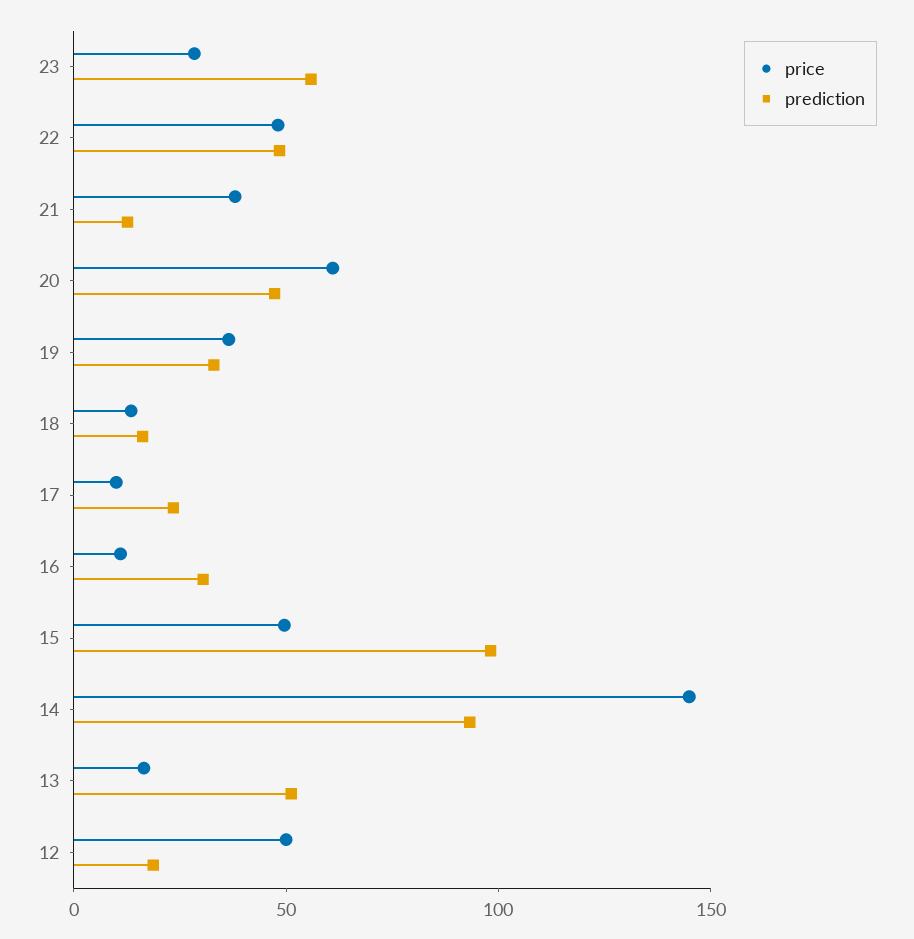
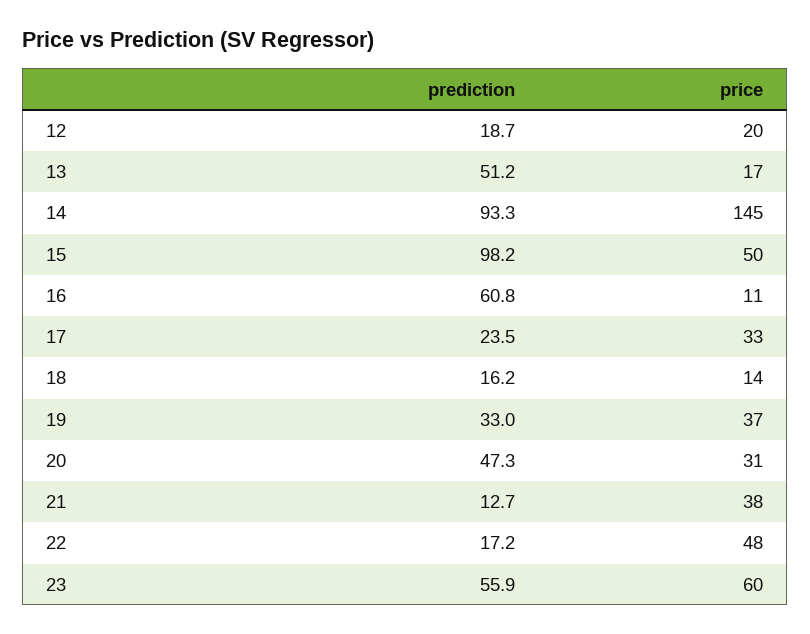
price, 23: 30 -> 60
prediction, 22: 50 -> 17.2
price, 20: 60 -> 31
price, 17: 10 -> 33
prediction, 16: 30 -> 60.8
price, 12: 50 -> 20

